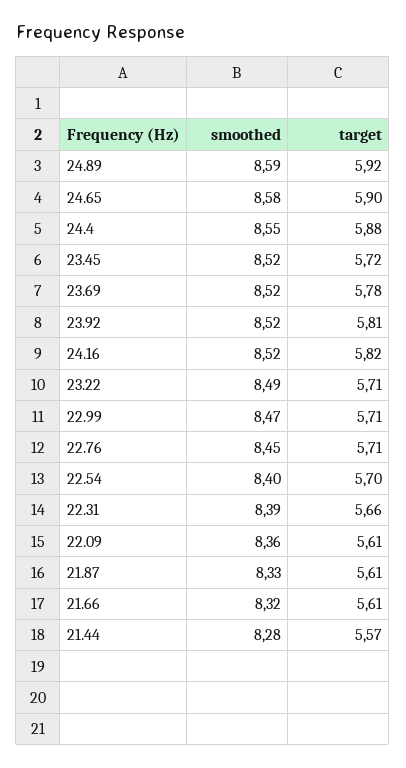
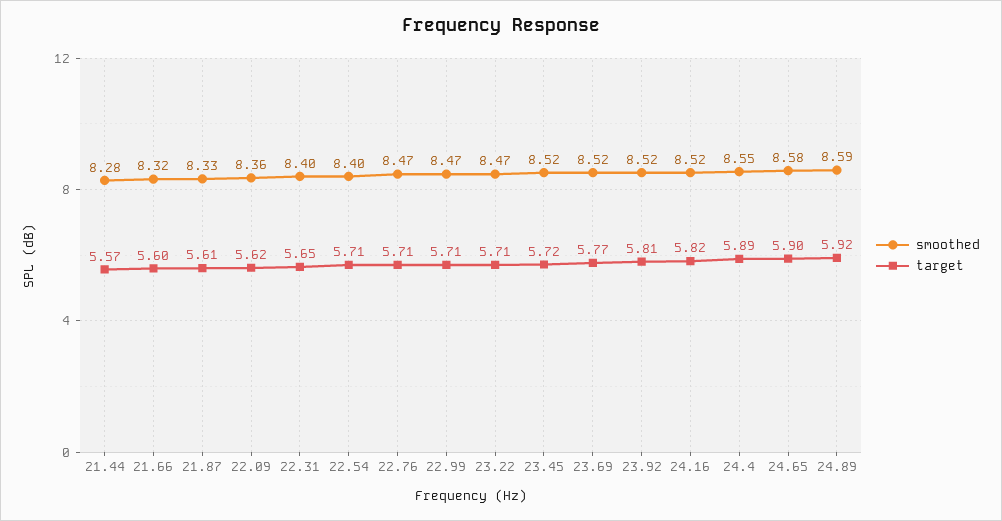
target, 24.4: 5.88 -> 5.89
target, 23.69: 5.78 -> 5.77
smoothed, 23.22: 8.49 -> 8.47
smoothed, 22.76: 8.45 -> 8.47
target, 22.54: 5.7 -> 5.71
smoothed, 22.31: 8.39 -> 8.4
target, 22.31: 5.66 -> 5.65
target, 22.09: 5.61 -> 5.62
target, 21.66: 5.61 -> 5.6

